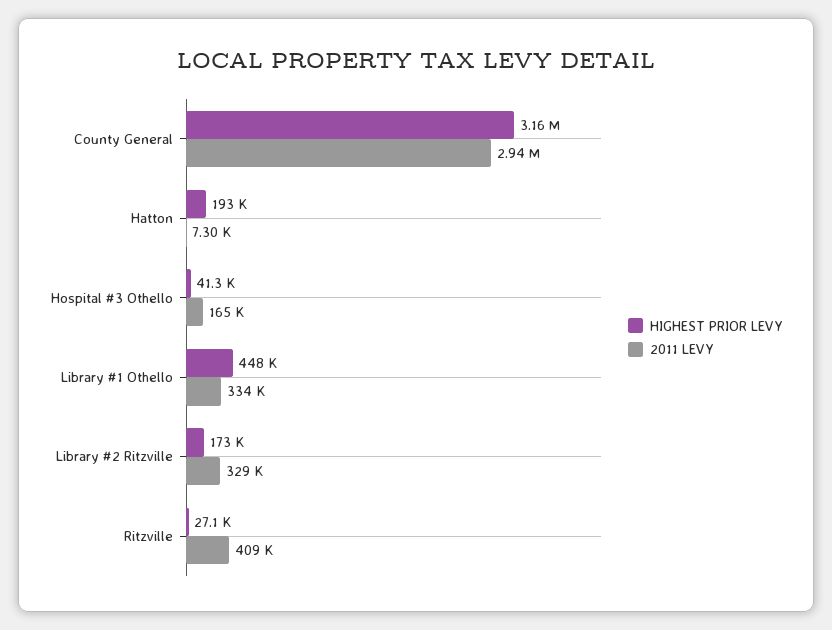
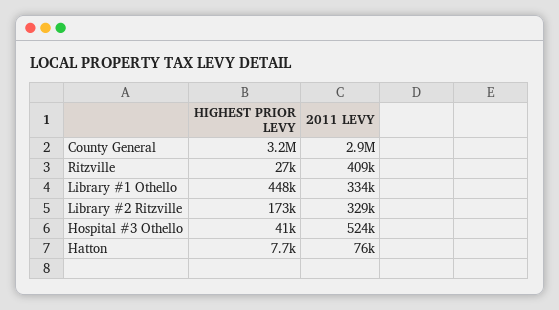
HIGHEST PRIOR LEVY, Hatton: 193000 -> 7700
2011 LEVY, Hatton: 7300 -> 76000
2011 LEVY, Hospital #3 Othello: 165000 -> 524000

